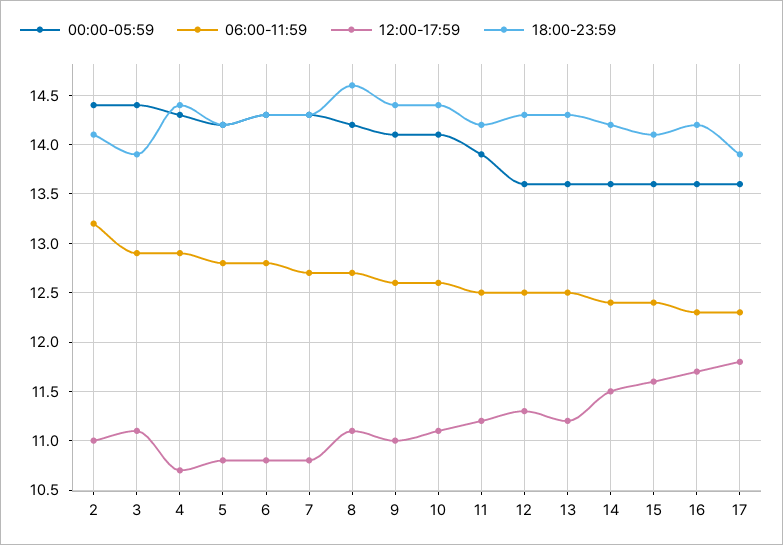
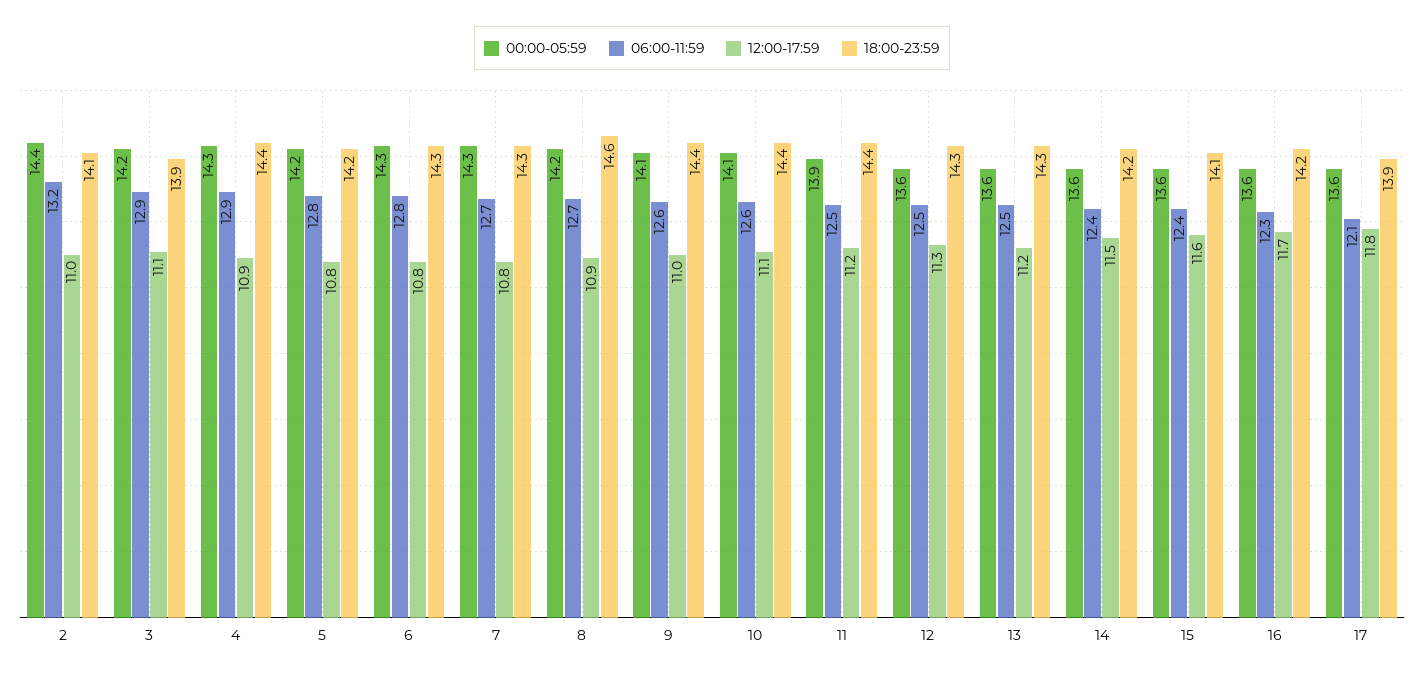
00:00-05:59, 3: 14.4 -> 14.2
12:00-17:59, 4: 10.7 -> 10.9
12:00-17:59, 8: 11.1 -> 10.9
18:00-23:59, 11: 14.2 -> 14.4
06:00-11:59, 17: 12.3 -> 12.1

